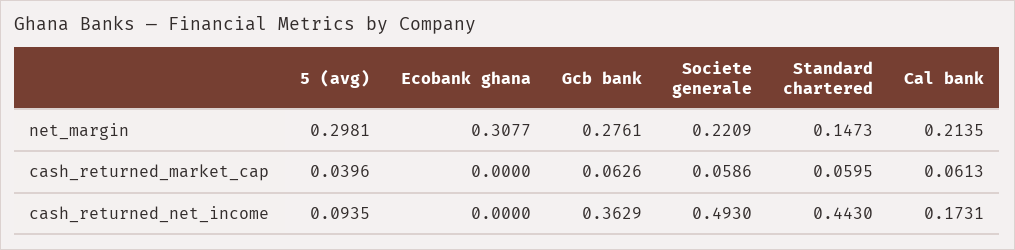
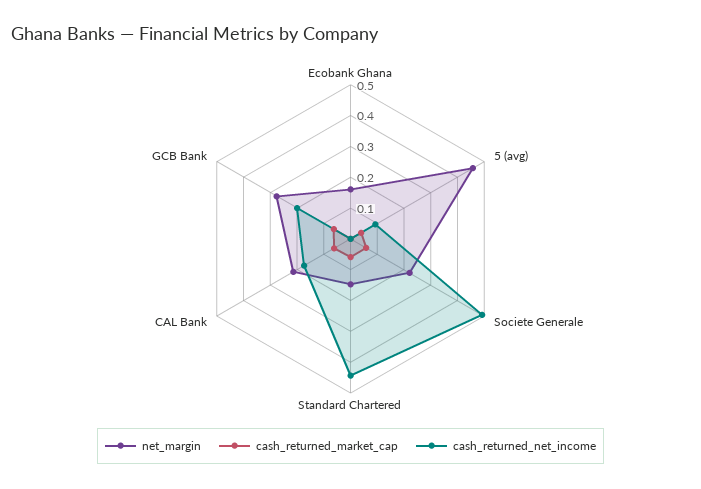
net_margin, 5 (avg): 0.2981 -> 0.45
net_margin, Ecobank ghana: 0.3077 -> 0.15
cash_returned_net_income, Gcb bank: 0.3629 -> 0.2

